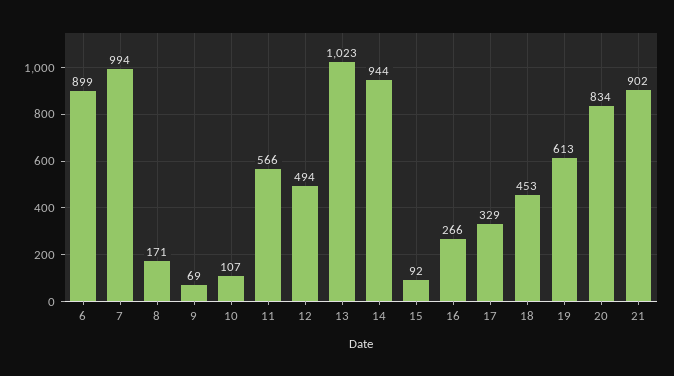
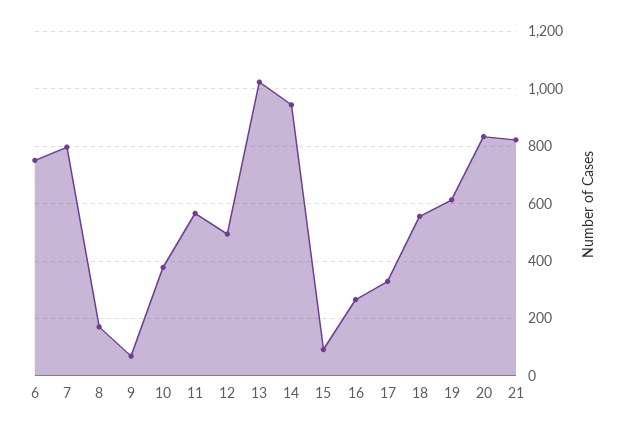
6: 899 -> 750
7: 994 -> 800
10: 107 -> 375
18: 453 -> 550
21: 902 -> 825

